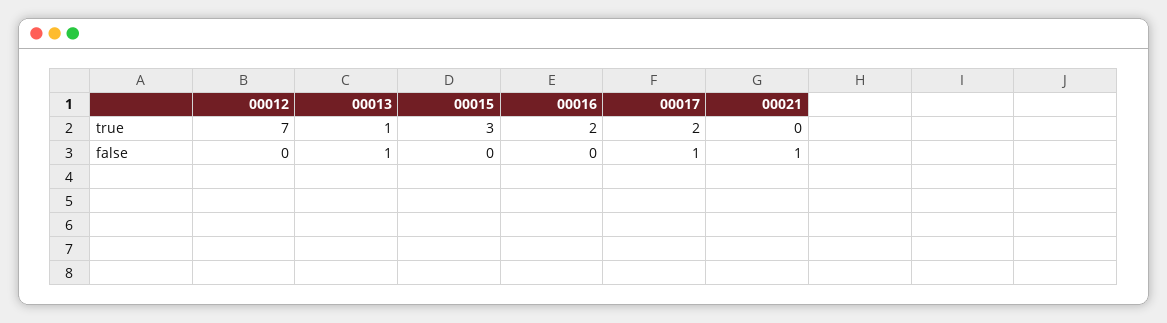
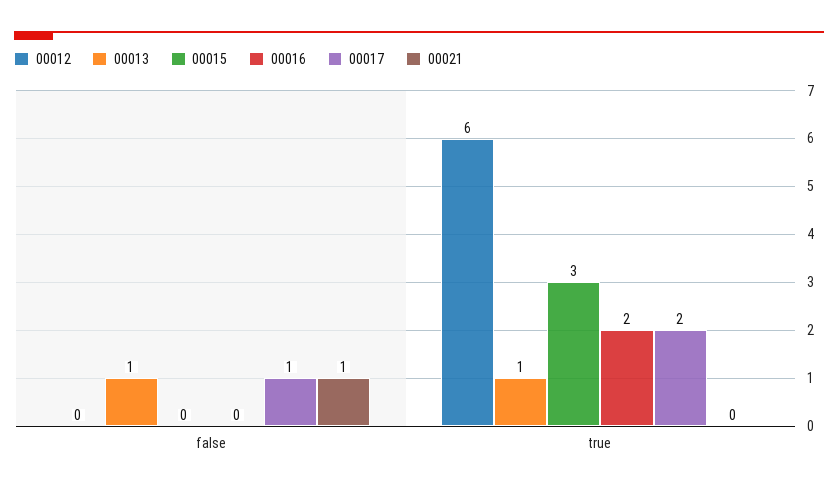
00012, true: 7 -> 6

